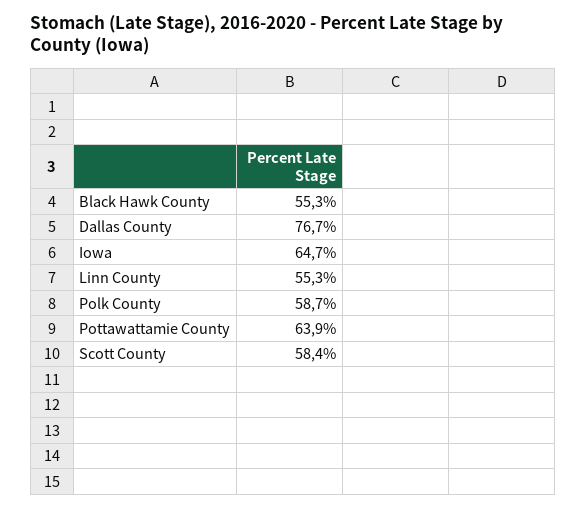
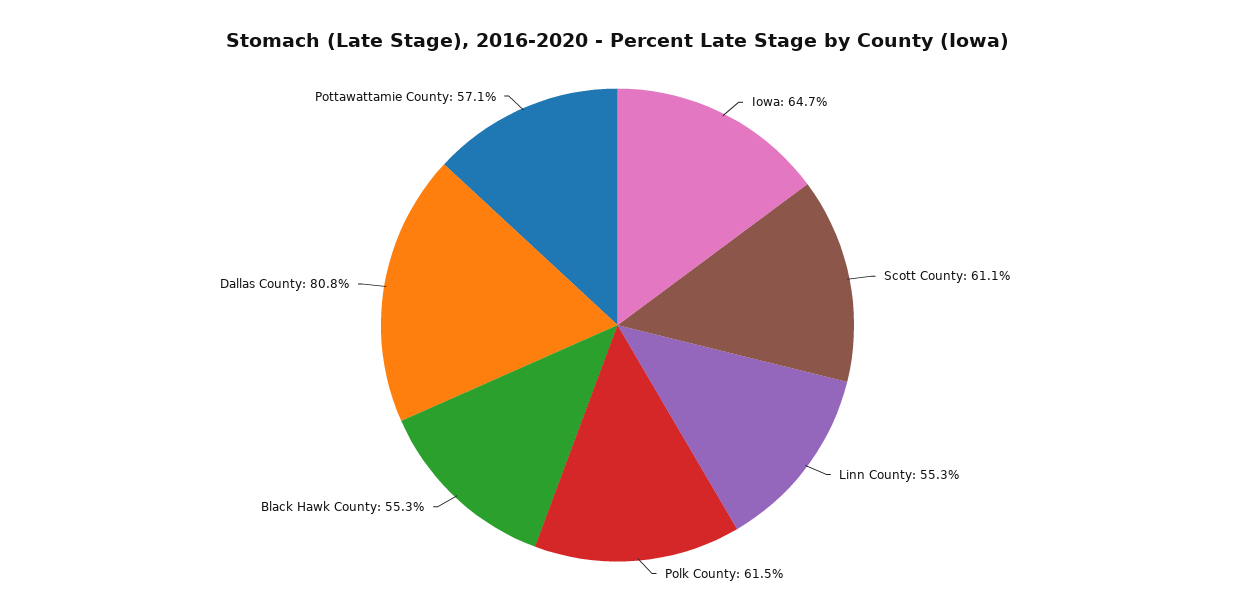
Dallas County: 76.7 -> 80.8
Polk County: 58.7 -> 61.5
Pottawattamie County: 63.9 -> 57.1
Scott County: 58.4 -> 61.1

